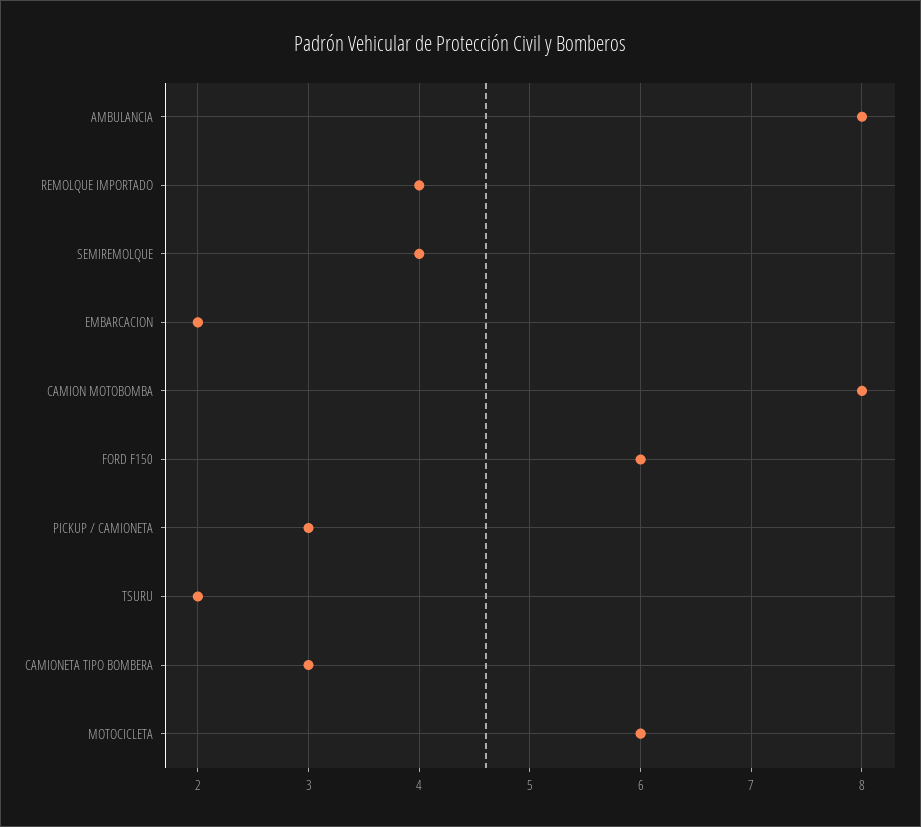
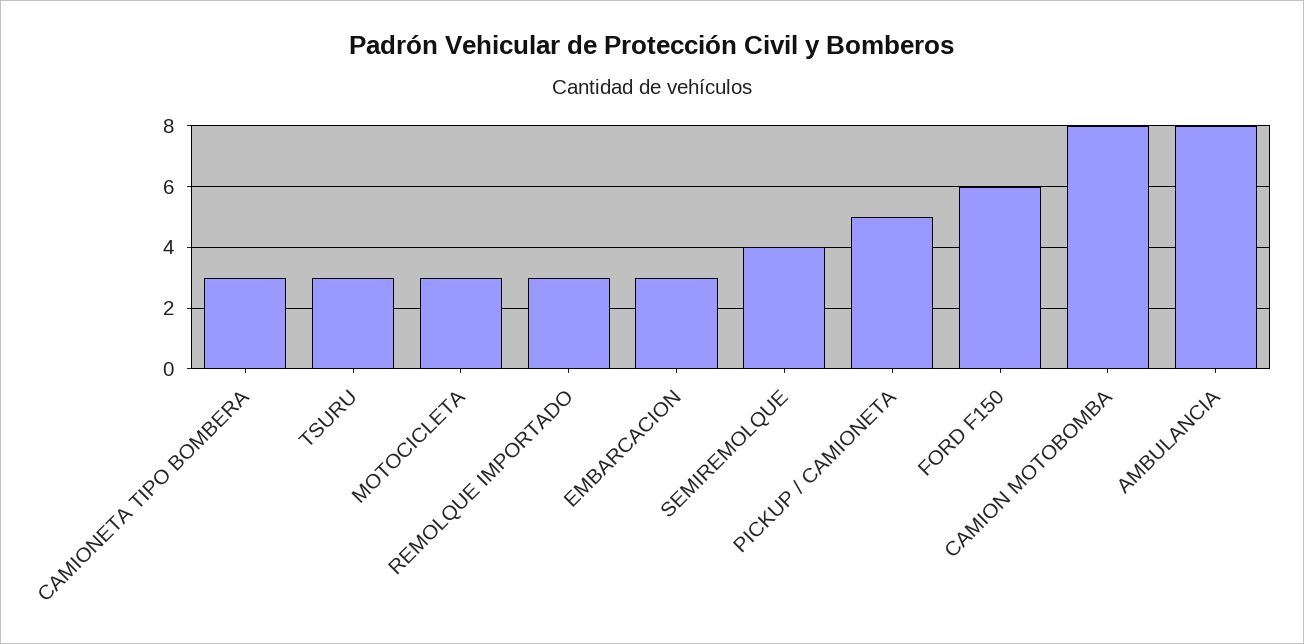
REMOLQUE IMPORTADO: 4 -> 3
EMBARCACION: 2 -> 3
PICKUP / CAMIONETA: 3 -> 5
TSURU: 2 -> 3
MOTOCICLETA: 6 -> 3

